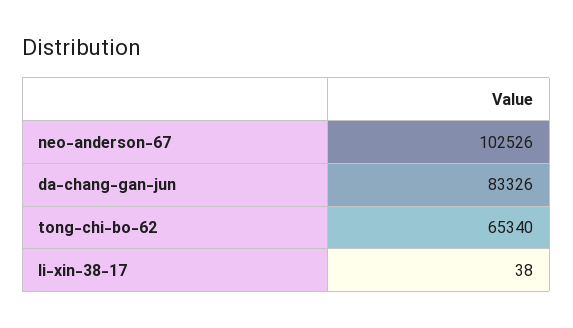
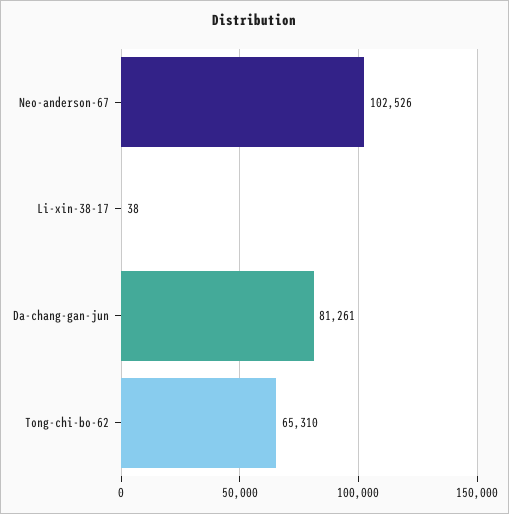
da-chang-gan-jun: 83326 -> 81261
tong-chi-bo-62: 65340 -> 65310

